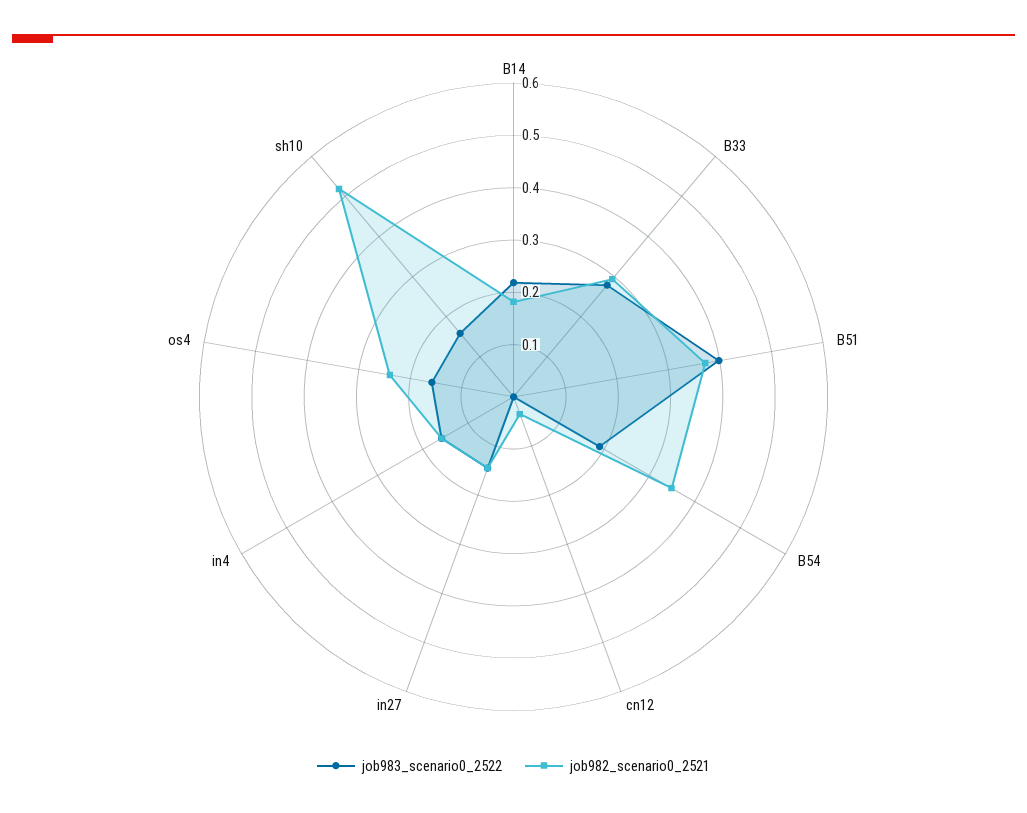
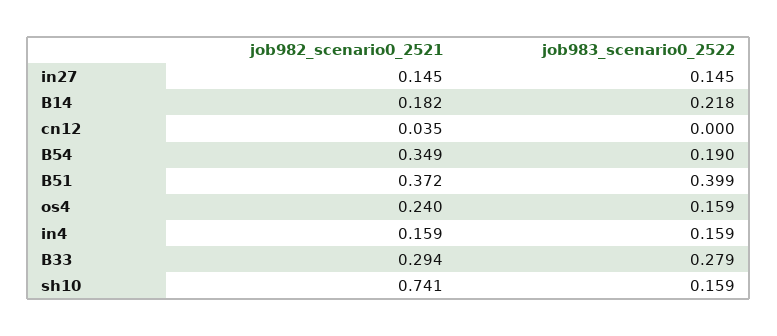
job982_scenario0_2521, sh10: 0.52 -> 0.741

